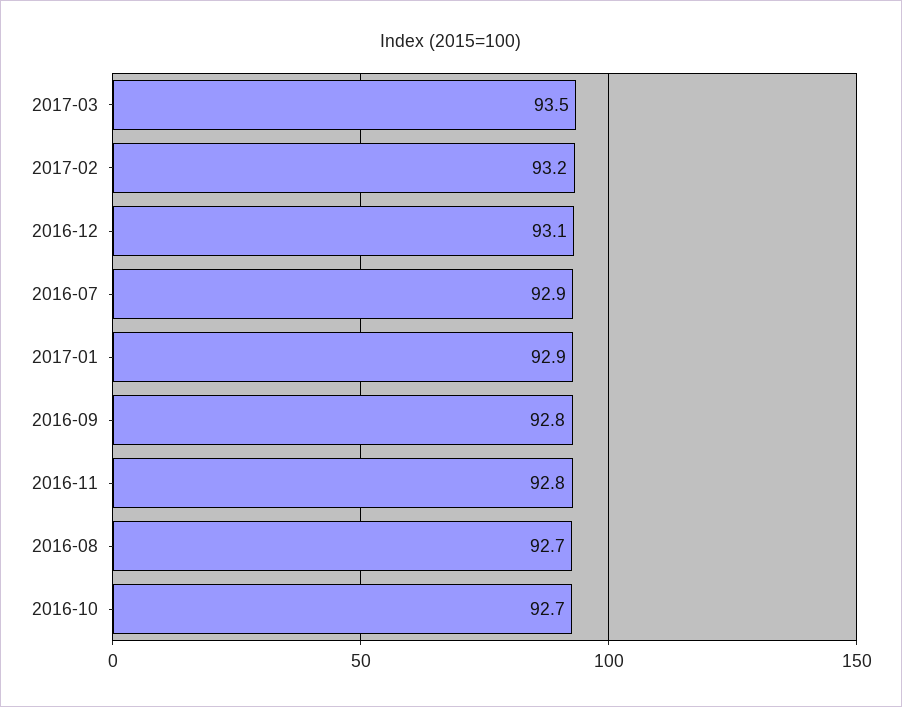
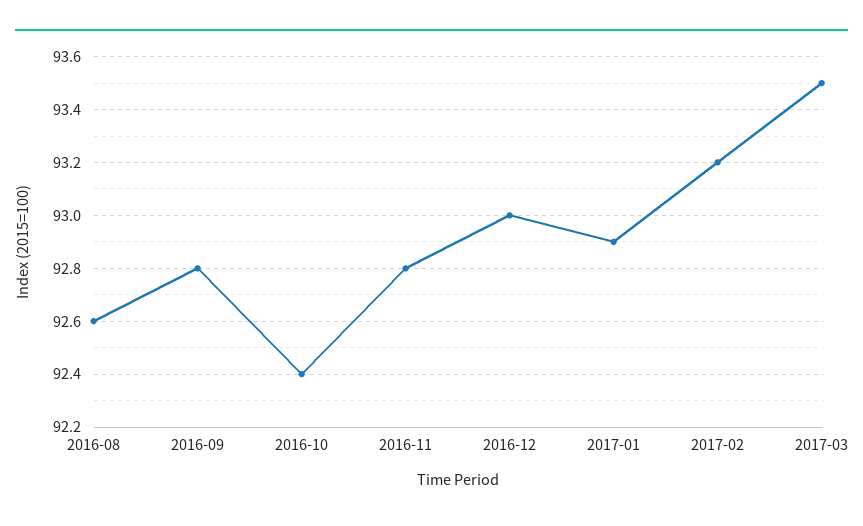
2016-12: 93.1 -> 93
2016-07: 92.9 -> none
2016-08: 92.7 -> 92.6
2016-10: 92.7 -> 92.4

